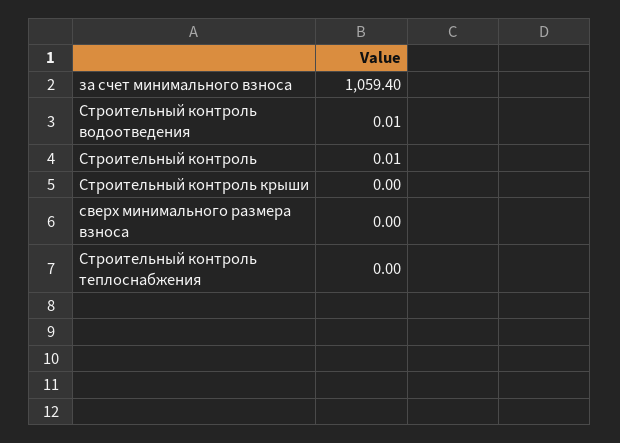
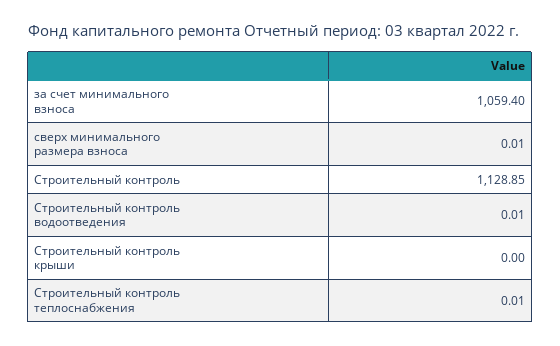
Строительный контроль: 0.01 -> 1128.85
сверх минимального размера взноса: 0 -> 0.01
Строительный контроль теплоснабжения: 0 -> 0.01

